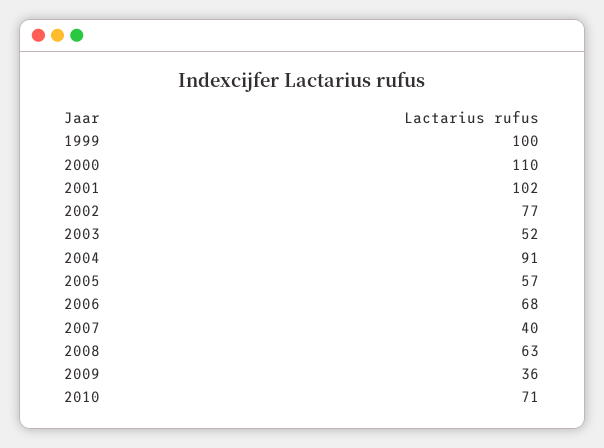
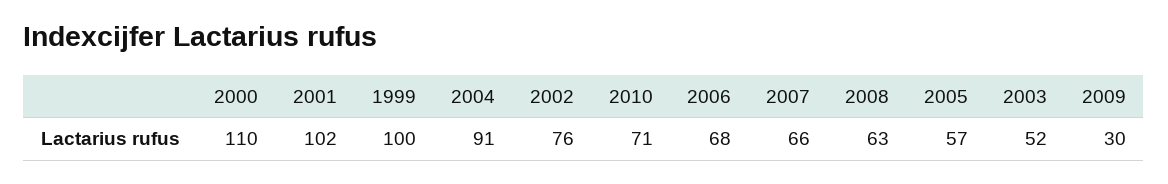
2002: 77 -> 76
2007: 40 -> 66
2009: 36 -> 30

